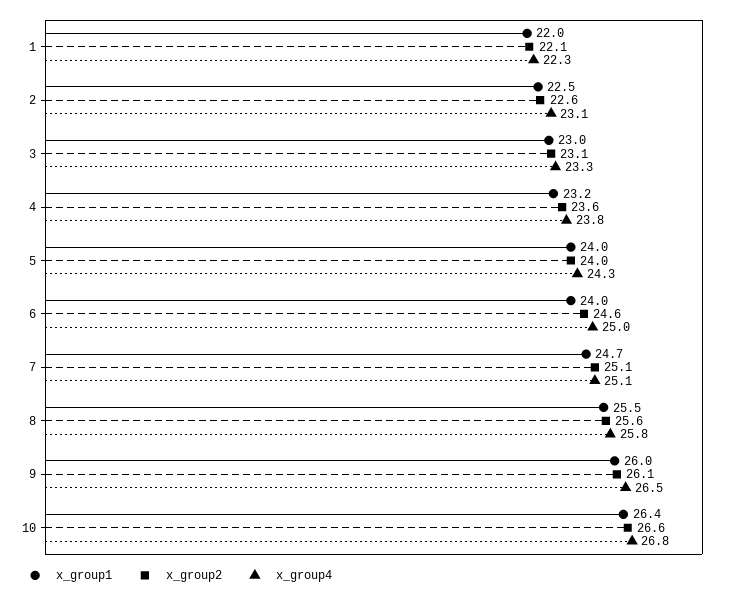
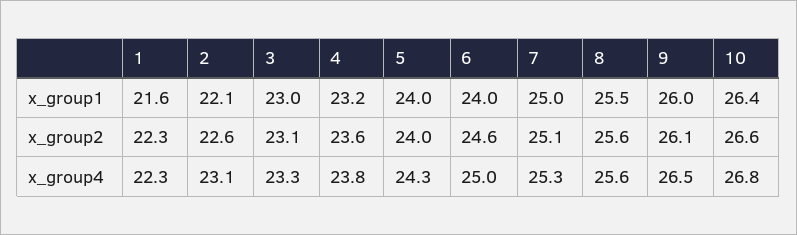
x_group1, 1: 22 -> 21.6
x_group2, 1: 22.1 -> 22.3
x_group1, 2: 22.5 -> 22.1
x_group1, 7: 24.7 -> 25
x_group4, 7: 25.1 -> 25.3
x_group4, 8: 25.8 -> 25.6

